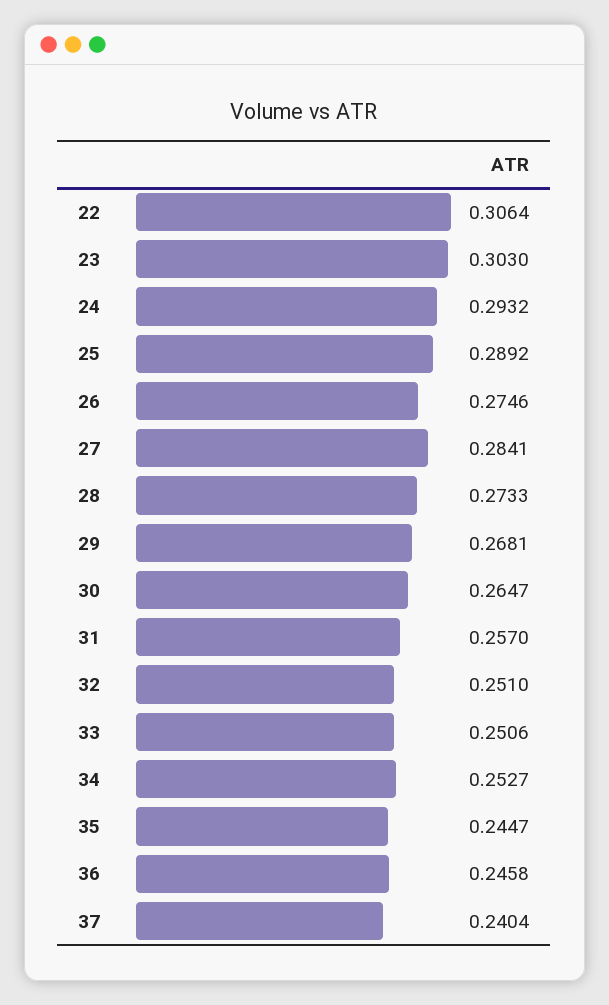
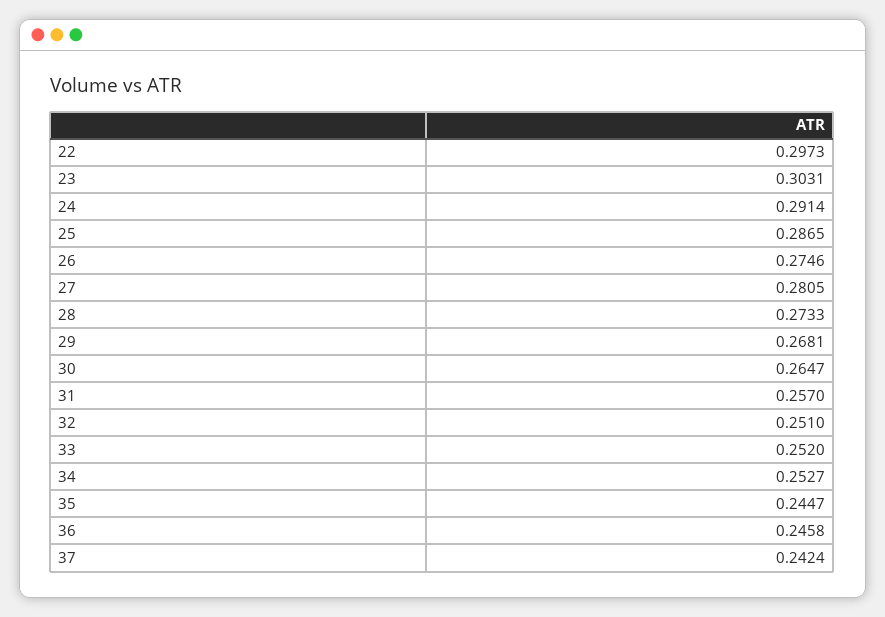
22: 0.3064 -> 0.2973
23: 0.303 -> 0.3031
24: 0.2932 -> 0.2914
25: 0.2892 -> 0.2865
27: 0.2841 -> 0.2805
33: 0.2506 -> 0.252
37: 0.2404 -> 0.2424

